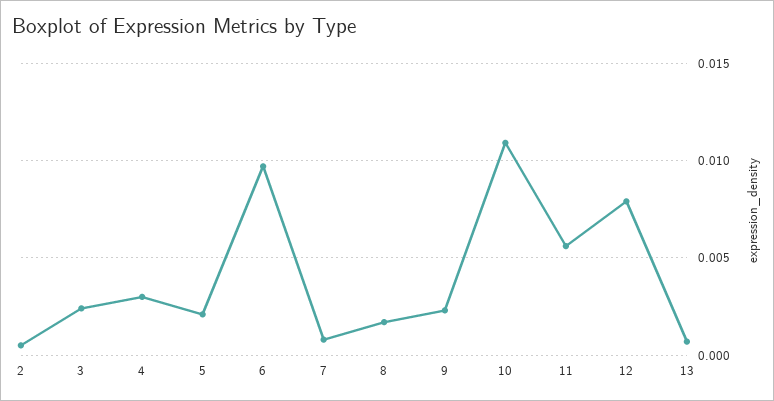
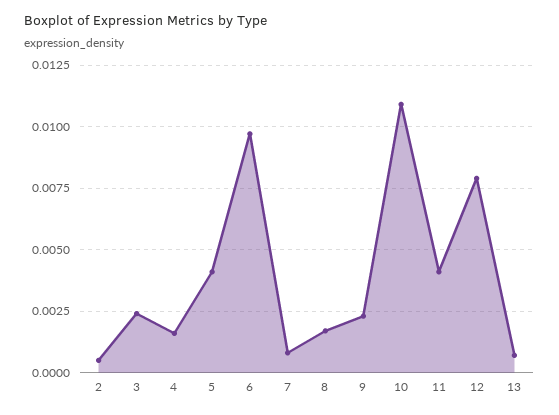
4: 0.003 -> 0.0015
5: 0.002 -> 0.004
11: 0.0055 -> 0.004

